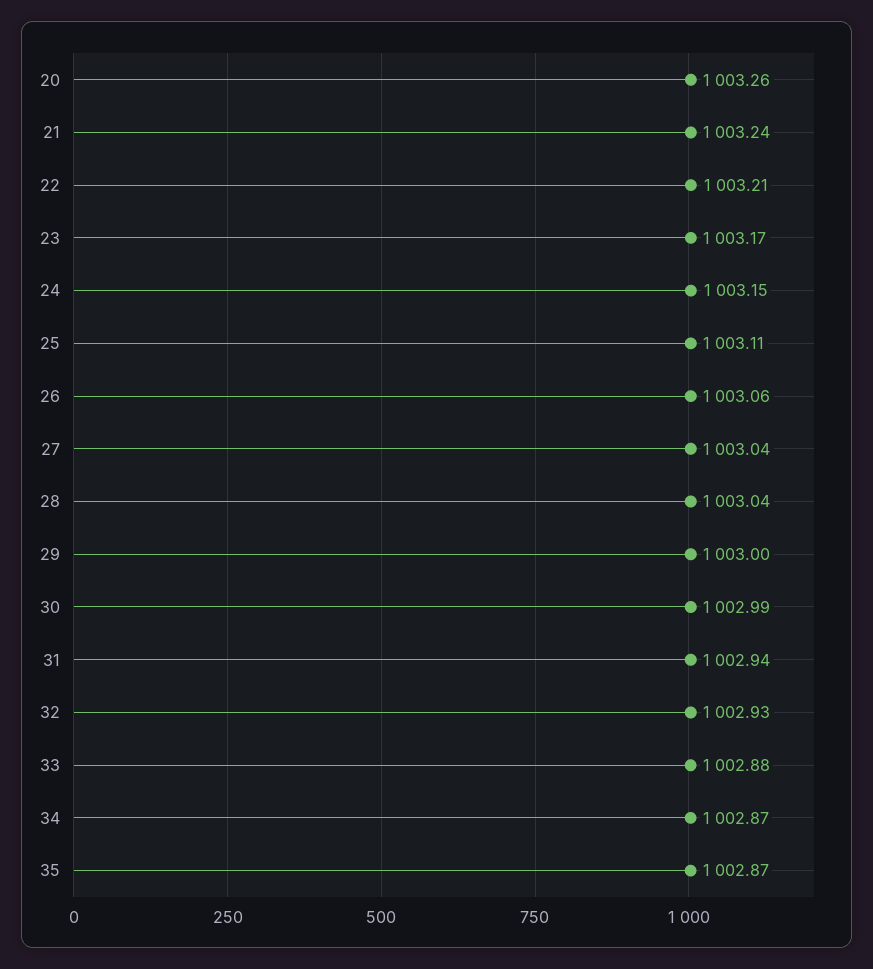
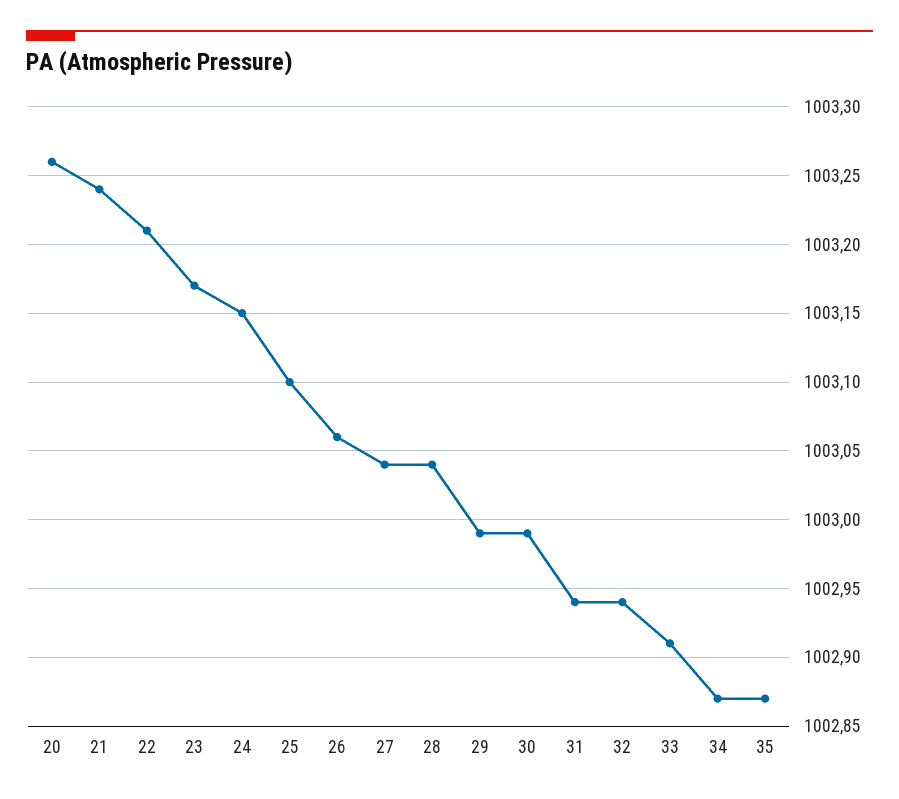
25: 1003.11 -> 1003.1
29: 1003 -> 1002.99
32: 1002.93 -> 1002.94
33: 1002.88 -> 1002.91

